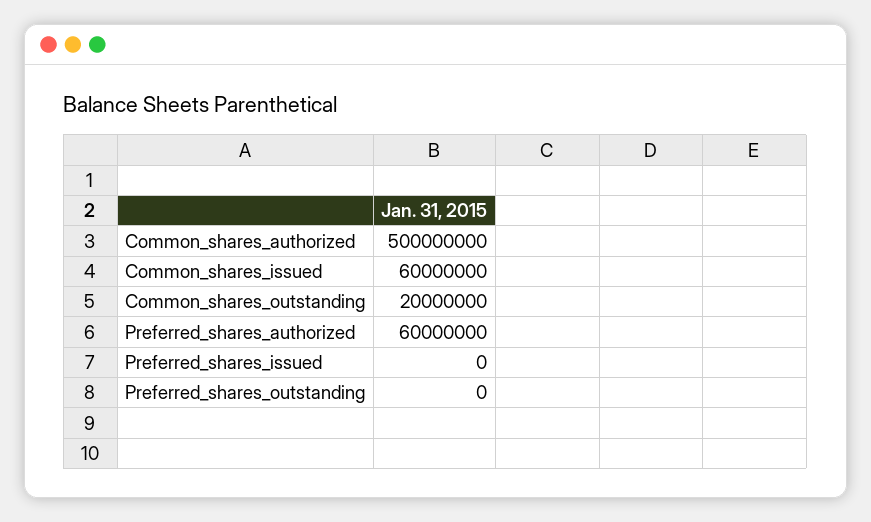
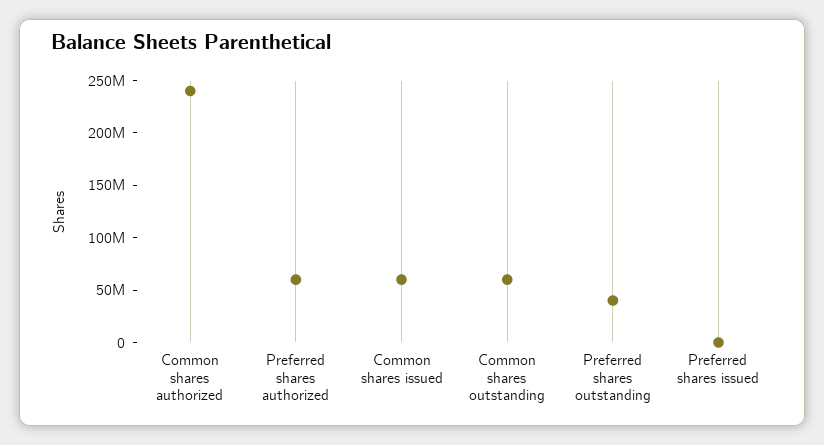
Common_shares_authorized: 500000000 -> 240000000
Common_shares_outstanding: 20000000 -> 60000000
Preferred_shares_outstanding: 0 -> 40000000

